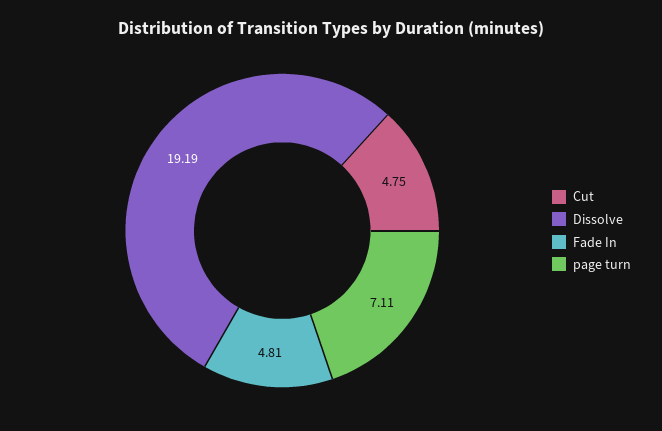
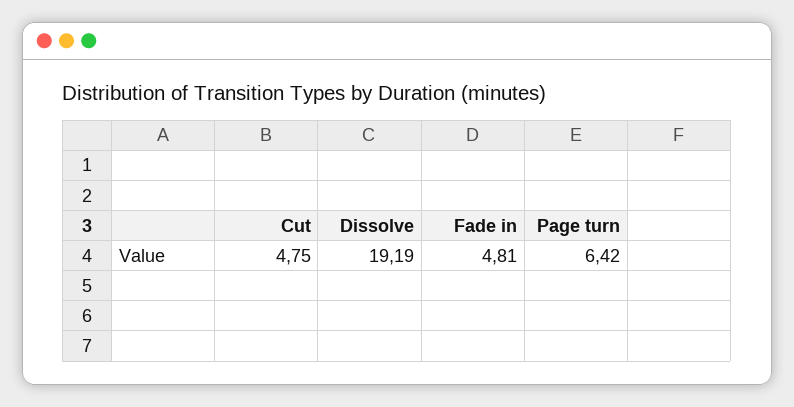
page turn: 7.11 -> 6.42

